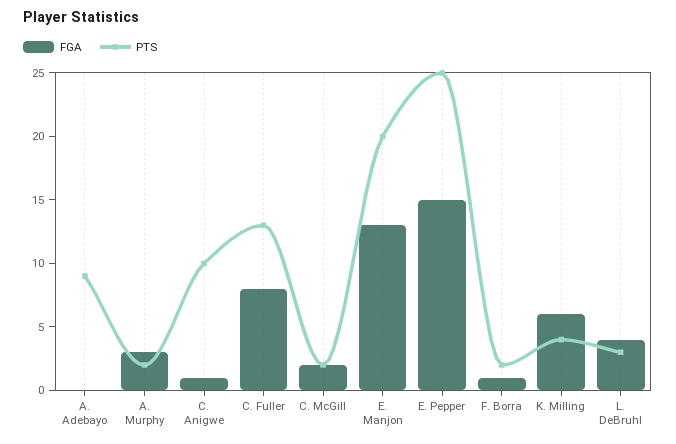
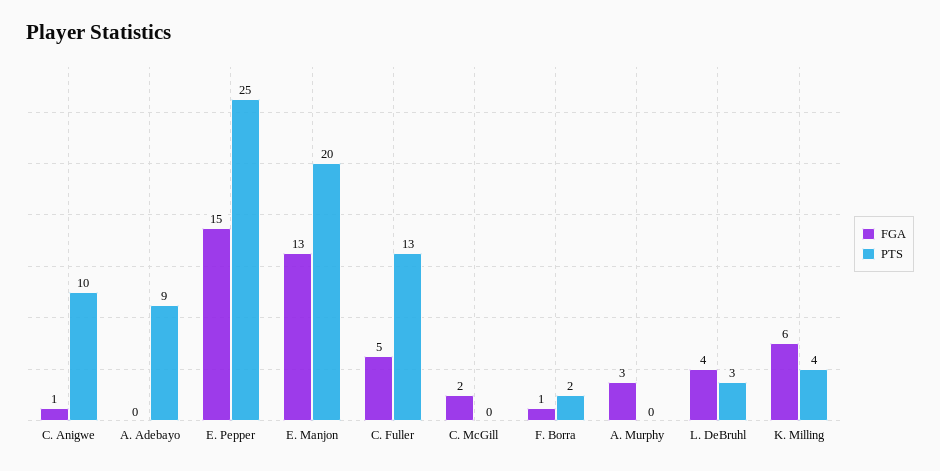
PTS, A. Murphy: 2 -> 0
FGA, C. Fuller: 8 -> 5
PTS, C. McGill: 2 -> 0

